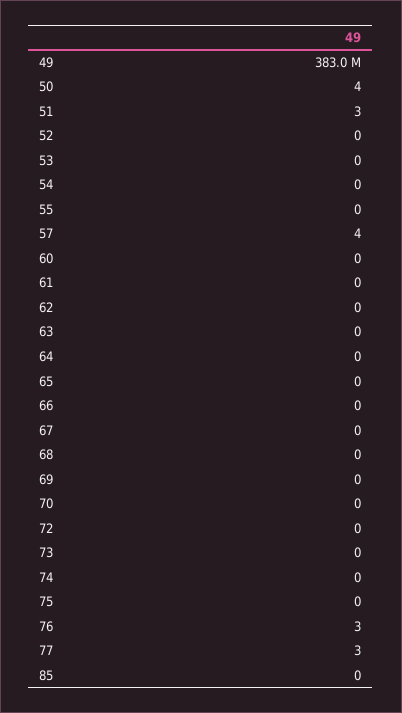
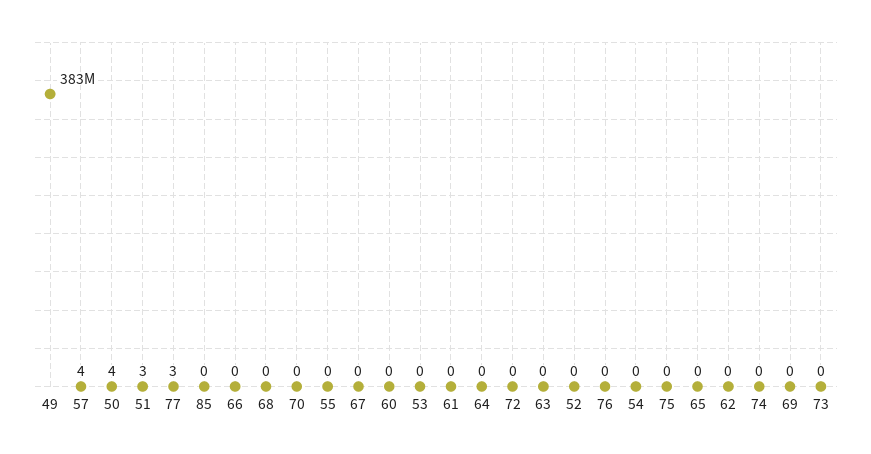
76: 3 -> 0

